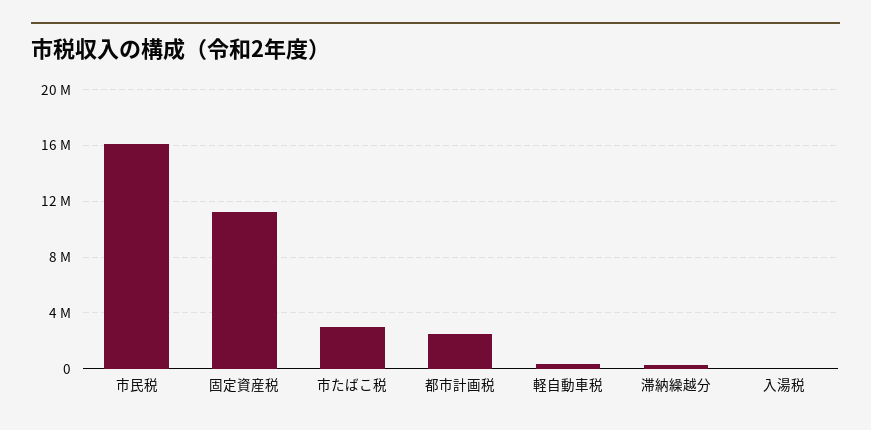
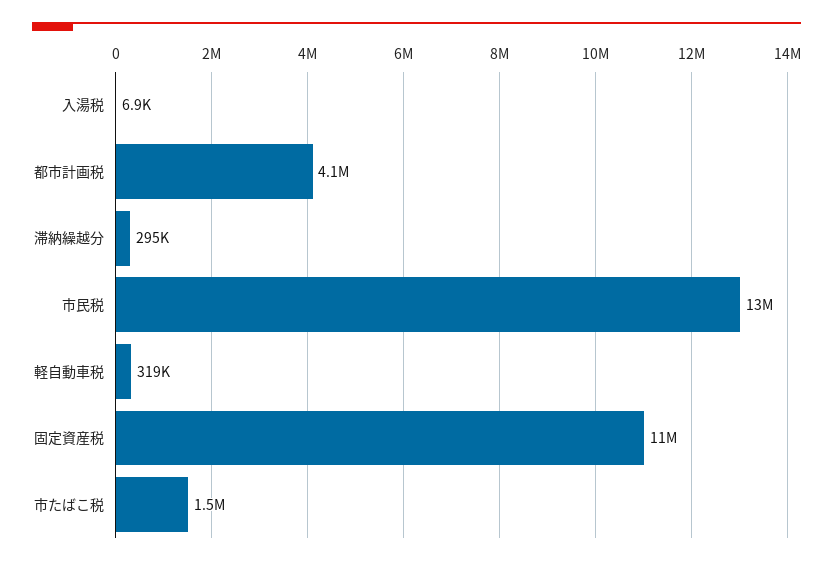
市民税: 16000000 -> 13000000
市たばこ税: 3000000 -> 1500000
都市計画税: 2500000 -> 4100000

